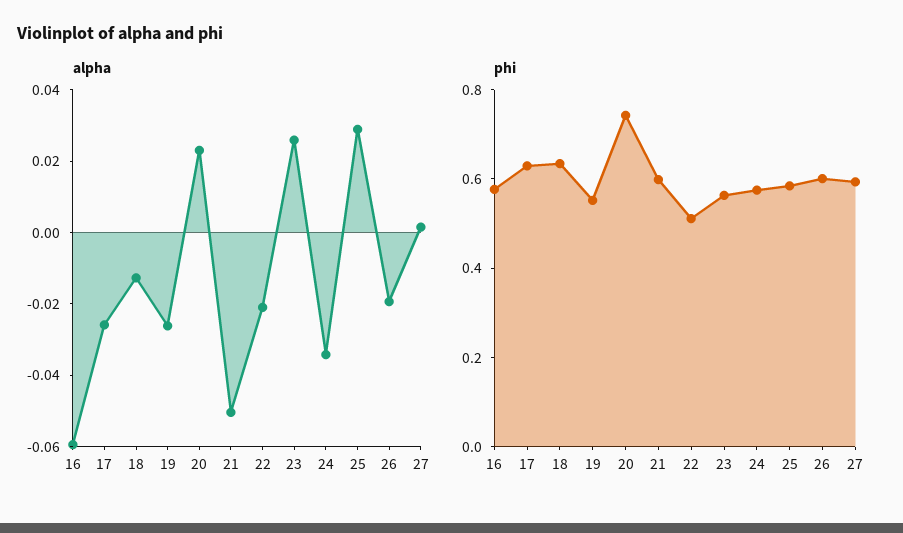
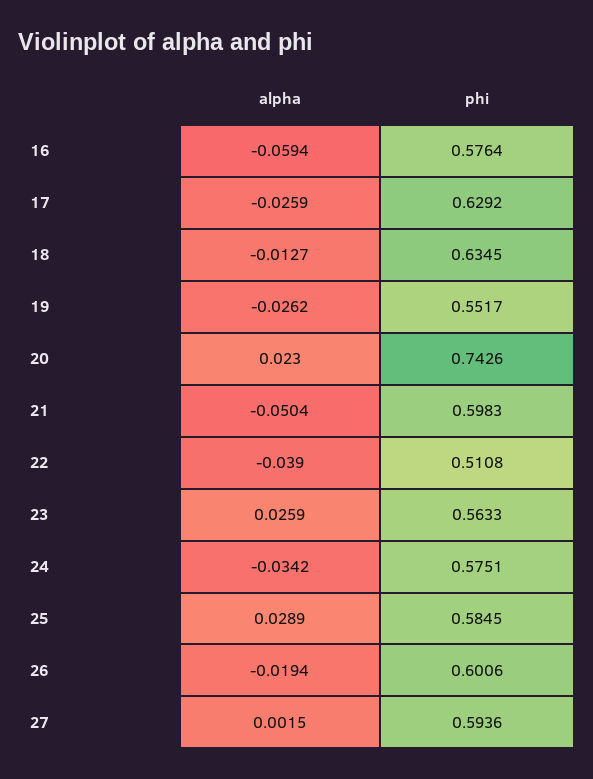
alpha, 22: -0.02 -> -0.039

